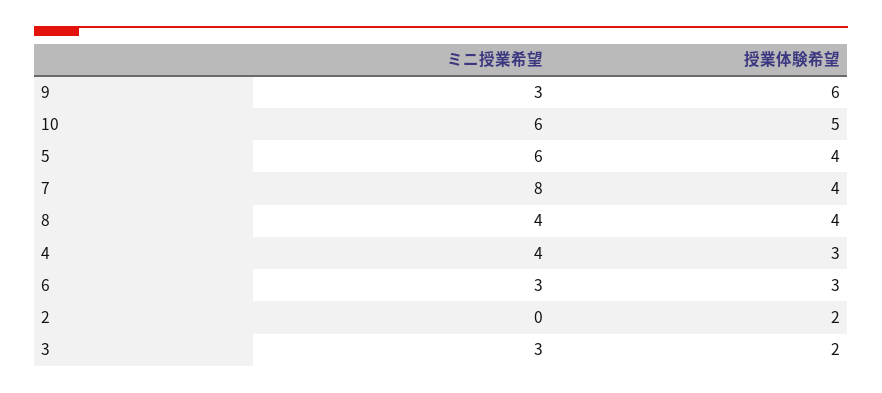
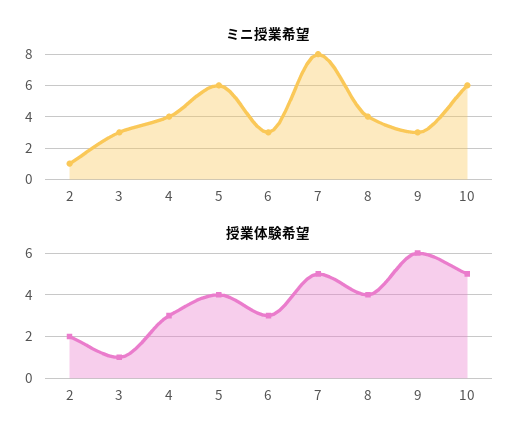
授業体験希望, 7: 4 -> 5
ミニ授業希望, 2: 0 -> 1
授業体験希望, 3: 2 -> 1

